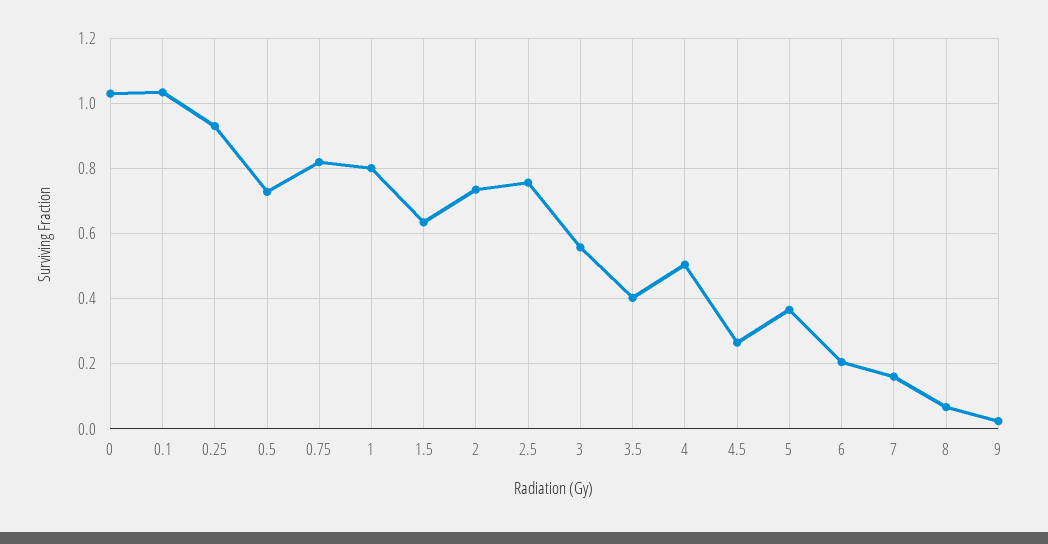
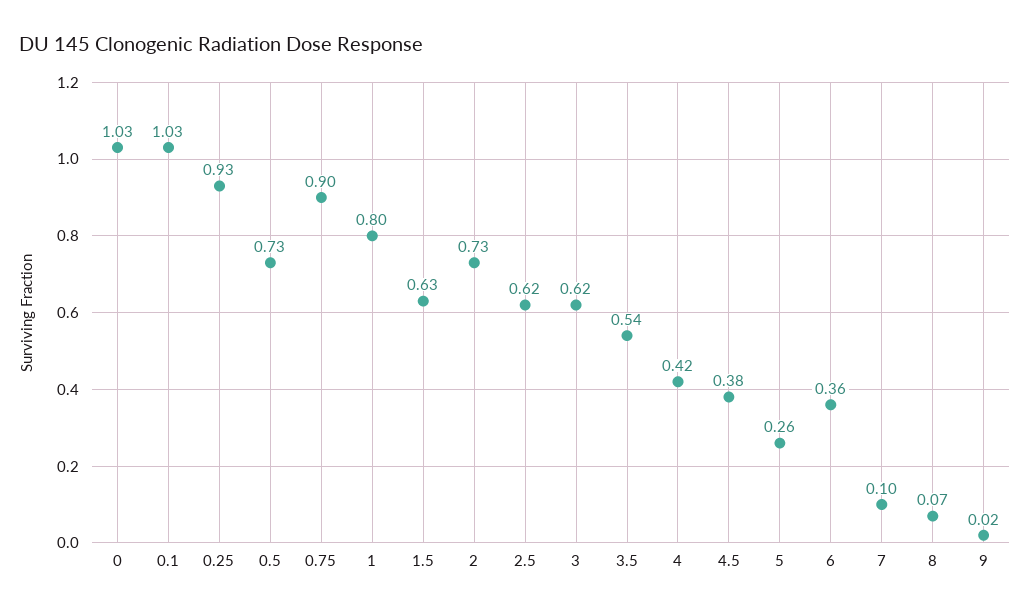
0.75: 0.82 -> 0.9
2.5: 0.76 -> 0.62
3: 0.56 -> 0.62
3.5: 0.4 -> 0.54
4: 0.5 -> 0.42
4.5: 0.26 -> 0.38
5: 0.36 -> 0.26
6: 0.2 -> 0.36
7: 0.16 -> 0.1

